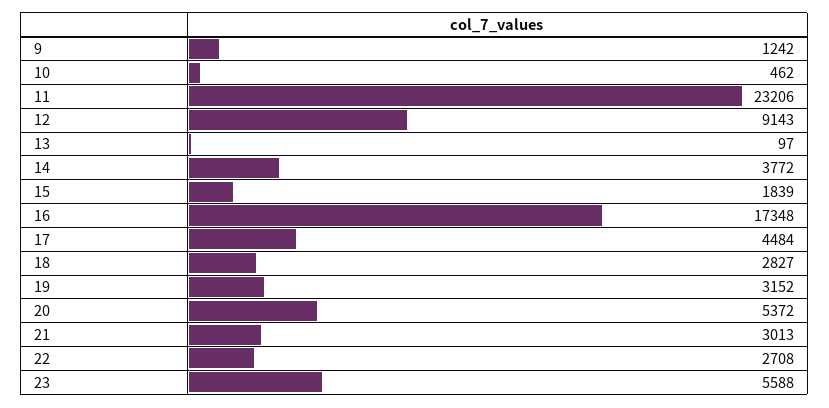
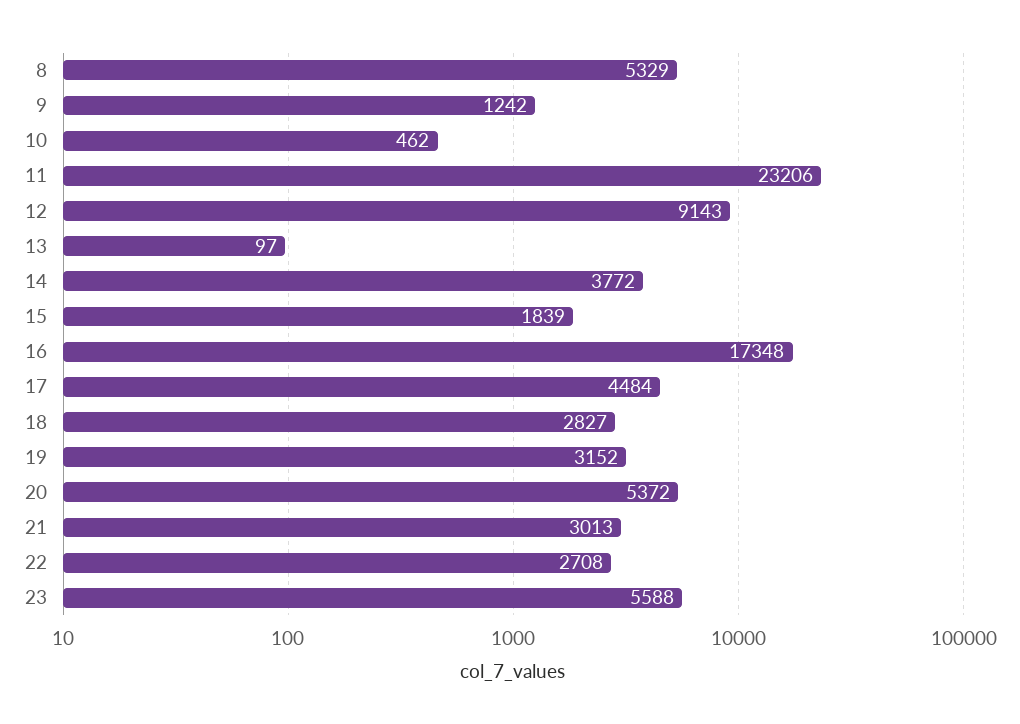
8: none -> 5329

